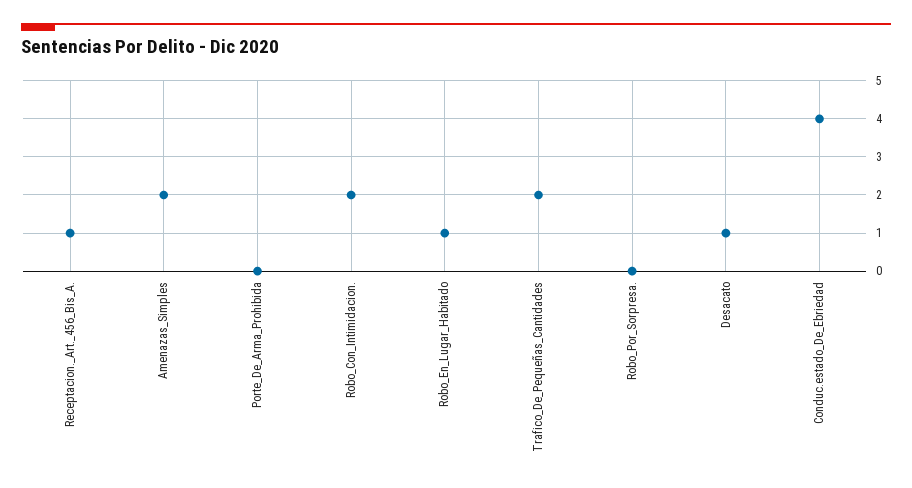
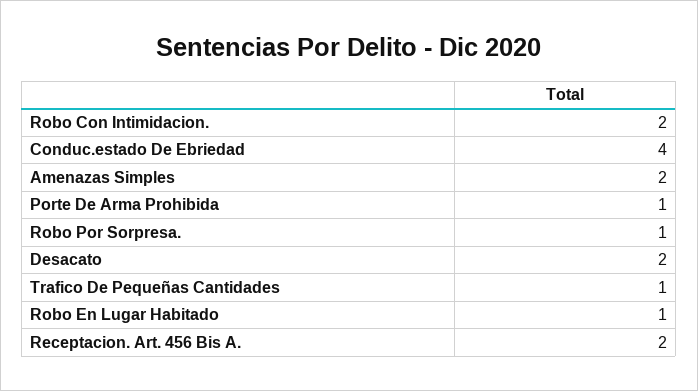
Receptacion._Art._456_Bis_A.: 1 -> 2
Porte_De_Arma_Prohibida: 0 -> 1
Trafico_De_Pequeñas_Cantidades: 2 -> 1
Robo_Por_Sorpresa.: 0 -> 1
Desacato: 1 -> 2

